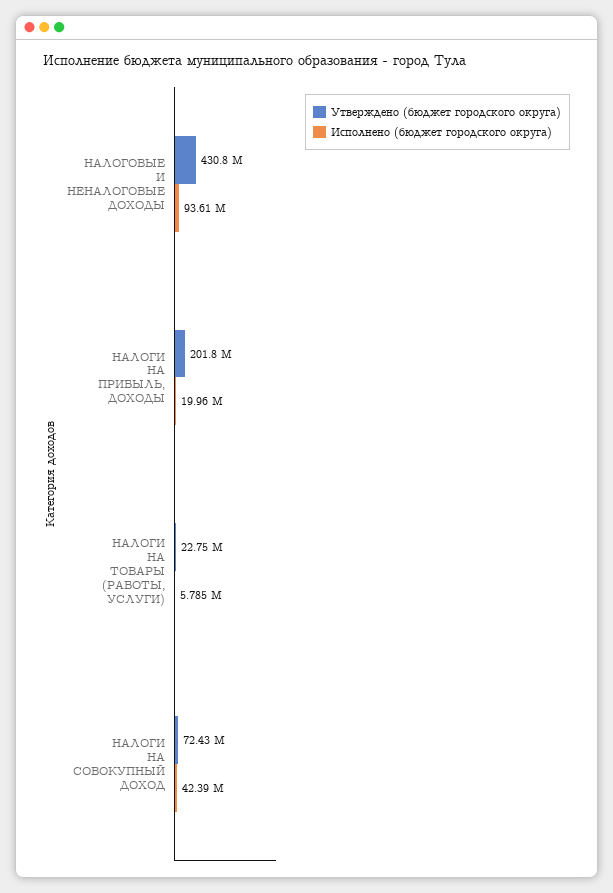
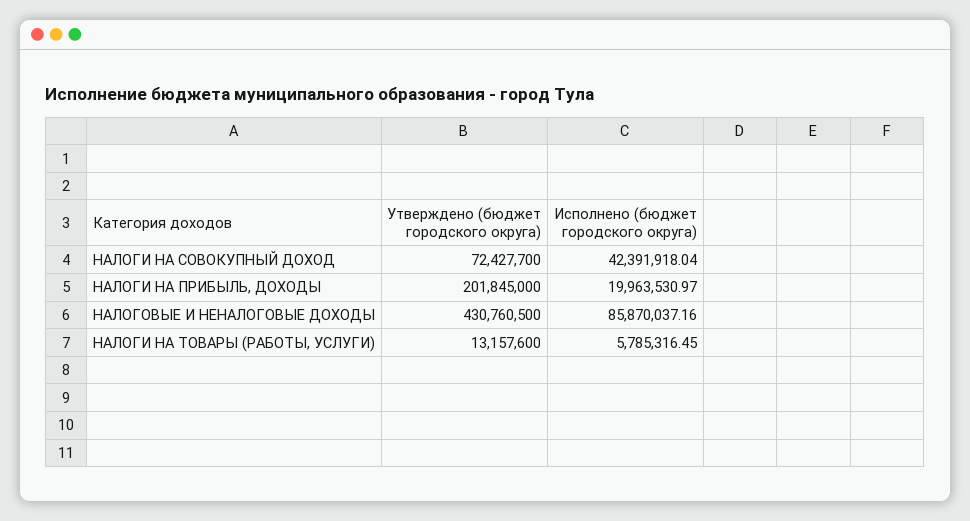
Исполнено (бюджет городского округа), НАЛОГОВЫЕ И НЕНАЛОГОВЫЕ ДОХОДЫ: 93610000 -> 85870037.16
Утверждено (бюджет городского округа), НАЛОГИ НА ТОВАРЫ (РАБОТЫ, УСЛУГИ): 22750000 -> 13157600

